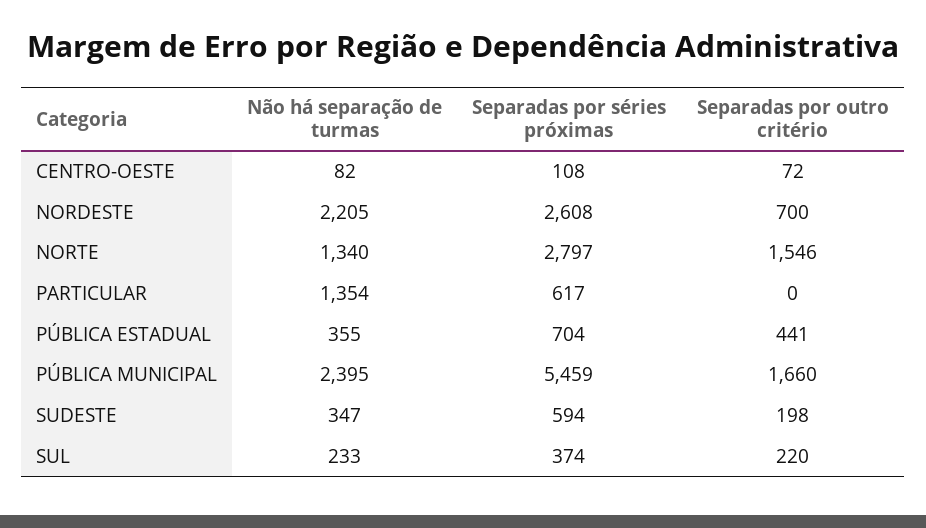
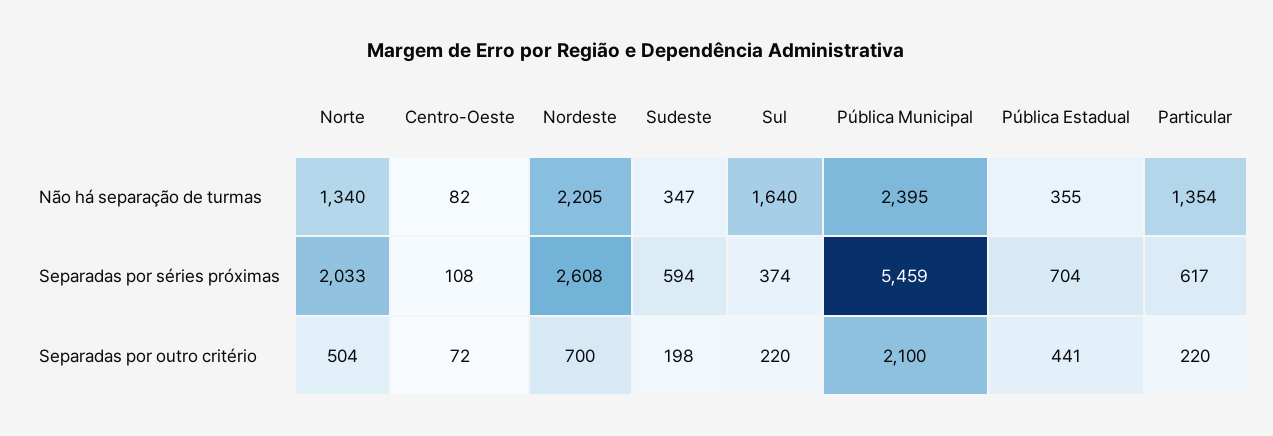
Separadas por séries próximas, NORTE: 2797 -> 2033
Separadas por outro critério, NORTE: 1546 -> 504
Separadas por outro critério, PARTICULAR: 0 -> 220
Separadas por outro critério, PÚBLICA MUNICIPAL: 1660 -> 2100
Não há separação de turmas, SUL: 233 -> 1640

